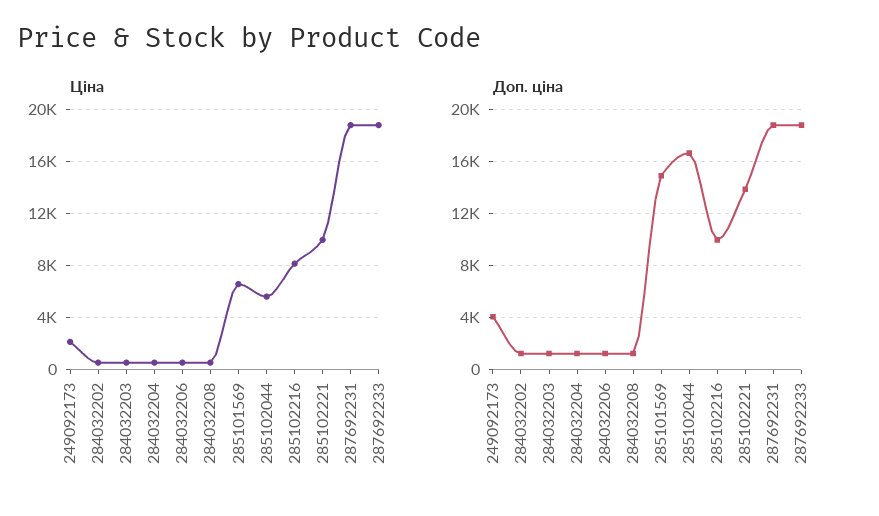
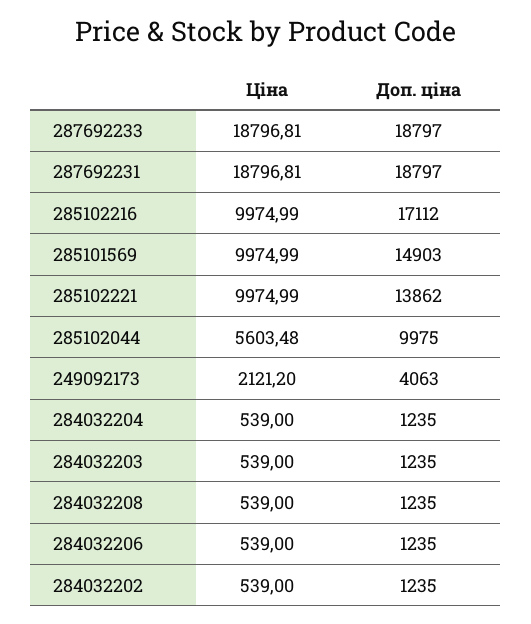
Ціна, 285101569: 6500 -> 9974.99
Ціна, 285102216: 8000 -> 9974.99
Доп. ціна, 285102044: 16500 -> 9975
Доп. ціна, 285102216: 10000 -> 17112

